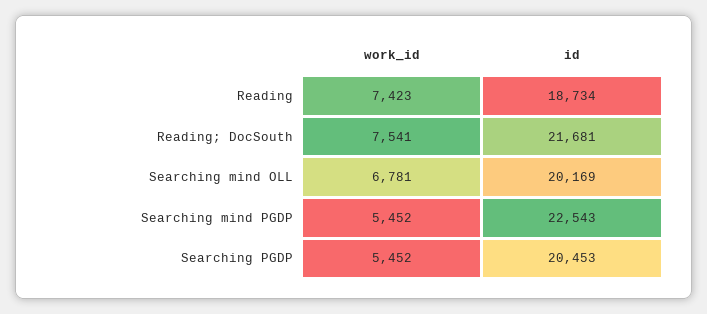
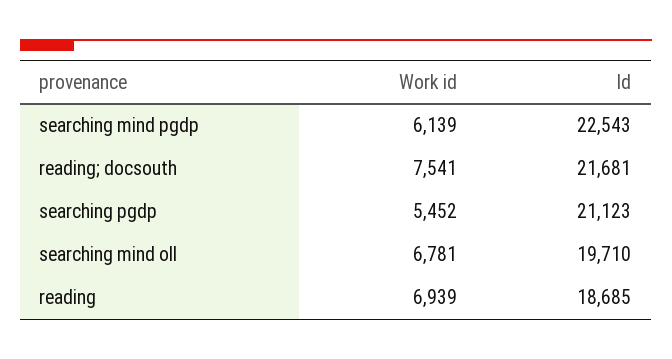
work_id, Reading: 7423 -> 6939
id, Reading: 18734 -> 18685
id, Searching mind OLL: 20169 -> 19710
work_id, Searching mind PGDP: 5452 -> 6139
id, Searching PGDP: 20453 -> 21123

